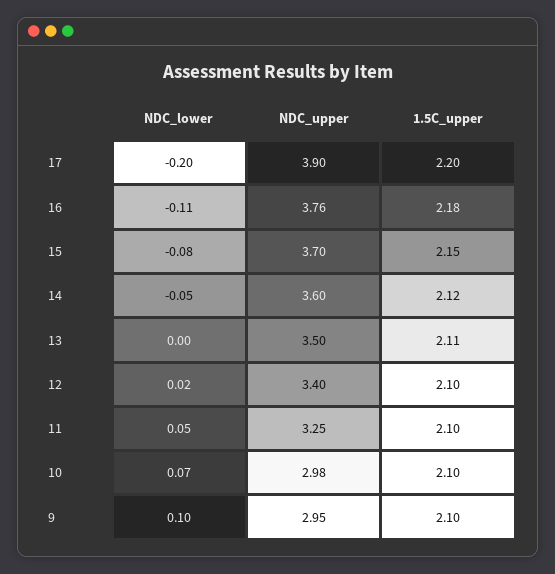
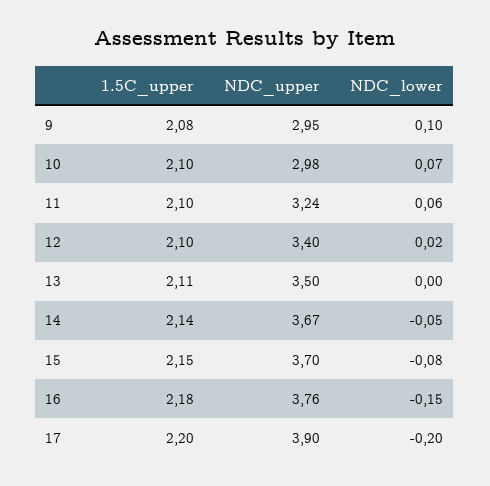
NDC_lower, 16: -0.11 -> -0.15
NDC_upper, 14: 3.6 -> 3.67
1.5C_upper, 14: 2.12 -> 2.14
NDC_lower, 11: 0.05 -> 0.06
NDC_upper, 11: 3.25 -> 3.24
1.5C_upper, 9: 2.1 -> 2.08

